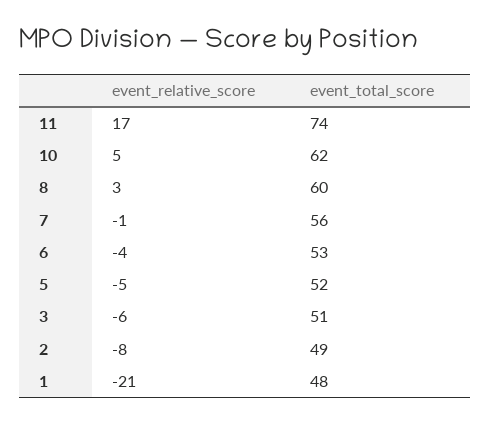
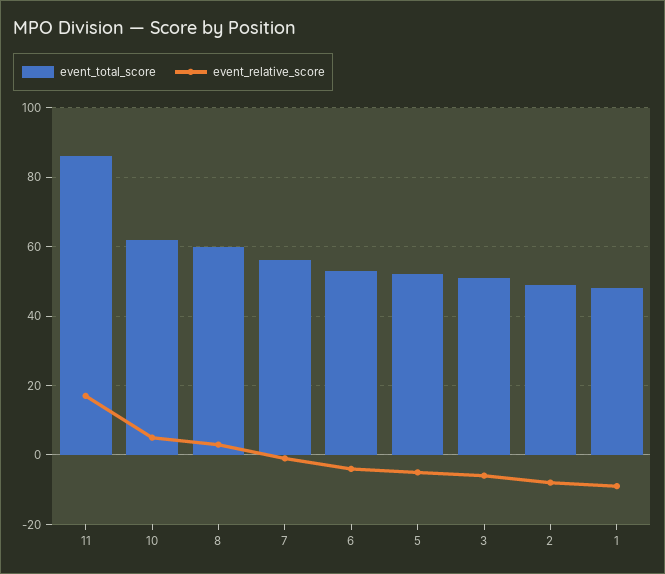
event_total_score, 11: 74 -> 85
event_relative_score, 1: -21 -> -10

